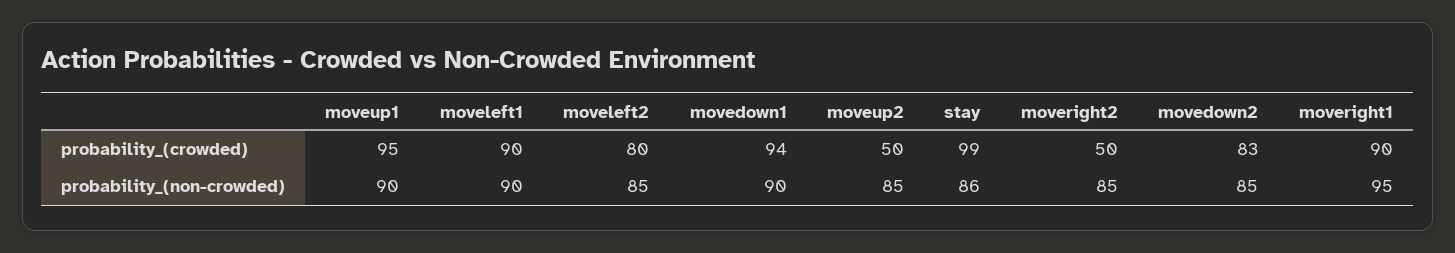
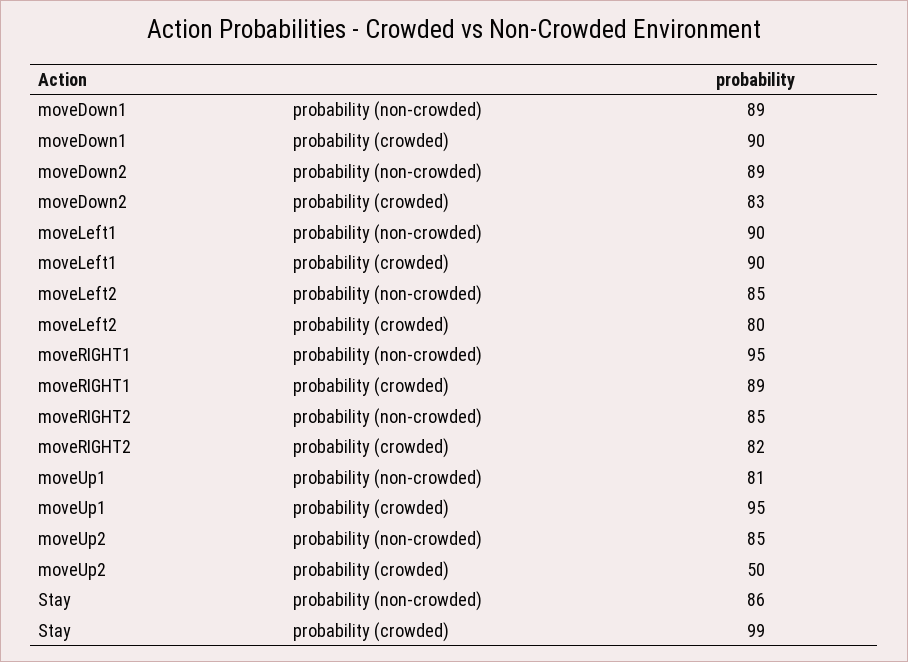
movedown1, probability_(crowded): 94 -> 90
moveright2, probability_(crowded): 50 -> 82
moveright1, probability_(crowded): 90 -> 89
moveup1, probability_(non-crowded): 90 -> 81
movedown1, probability_(non-crowded): 90 -> 89
movedown2, probability_(non-crowded): 85 -> 89

